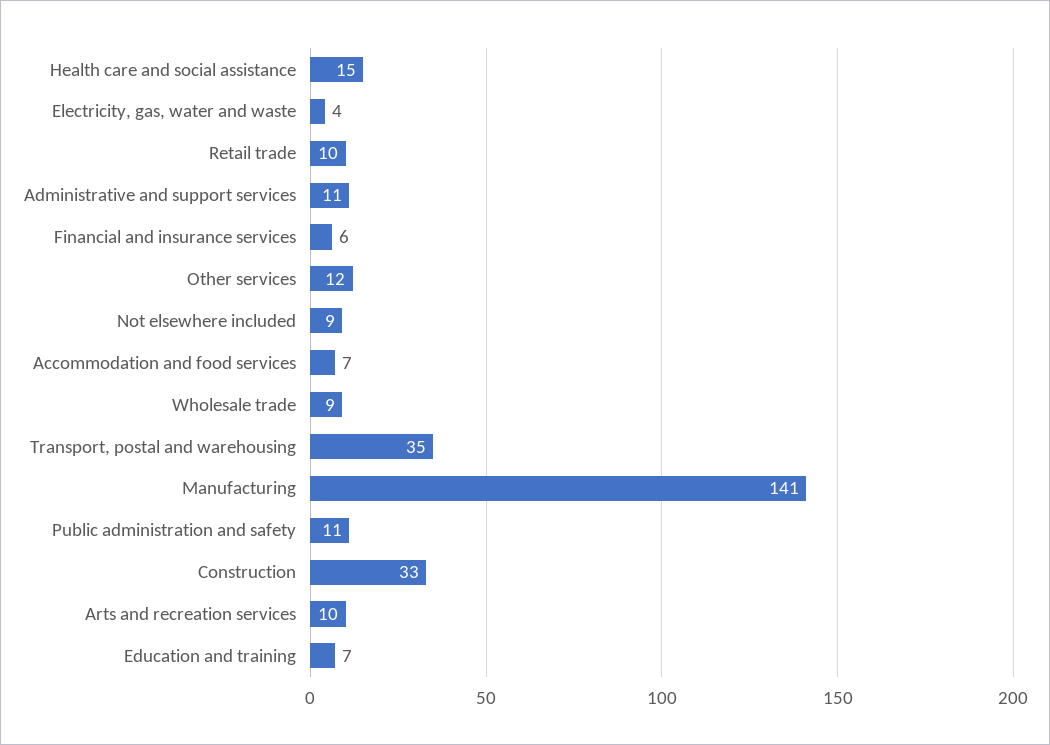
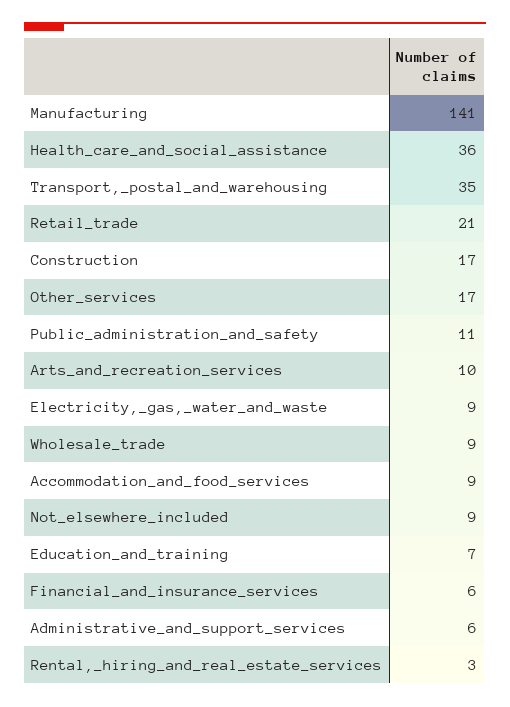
Health care and social assistance: 15 -> 36
Electricity, gas, water and waste: 4 -> 9
Retail trade: 10 -> 21
Administrative and support services: 11 -> 6
Other services: 12 -> 17
Accommodation and food services: 7 -> 9
Construction: 33 -> 17
Rental,_hiring_and_real_estate_services: none -> 3

